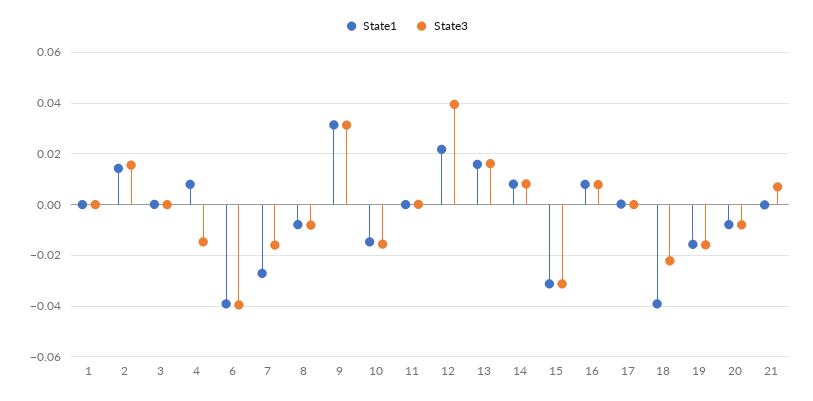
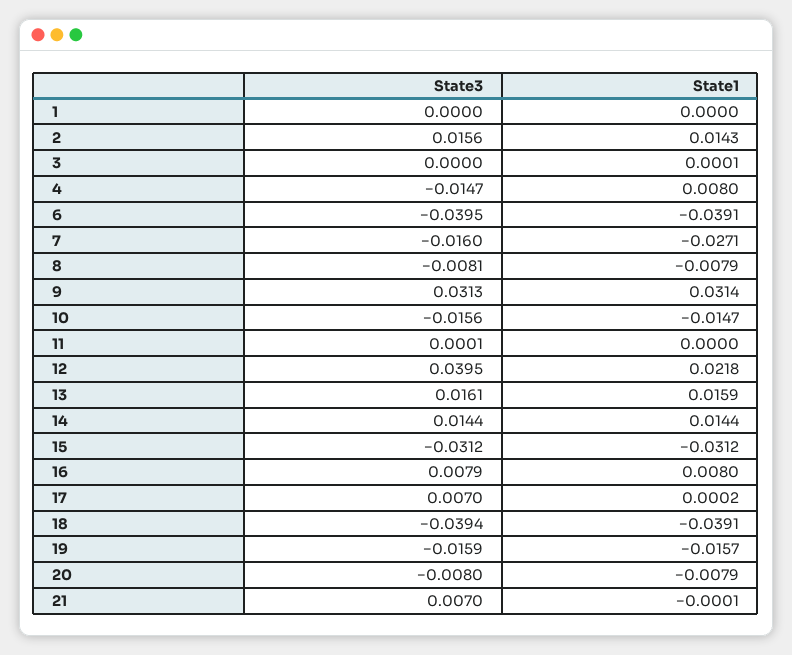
State1, 14: 0.0075 -> 0.0144
State3, 14: 0.0075 -> 0.0144
State3, 17: 0 -> 0.007
State3, 18: -0.0225 -> -0.0394

